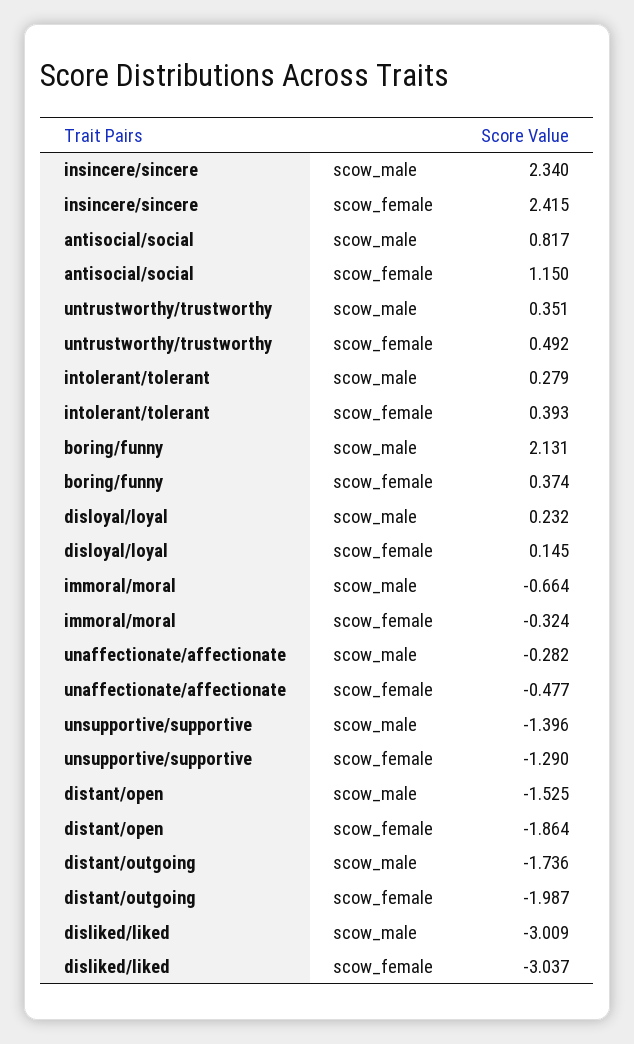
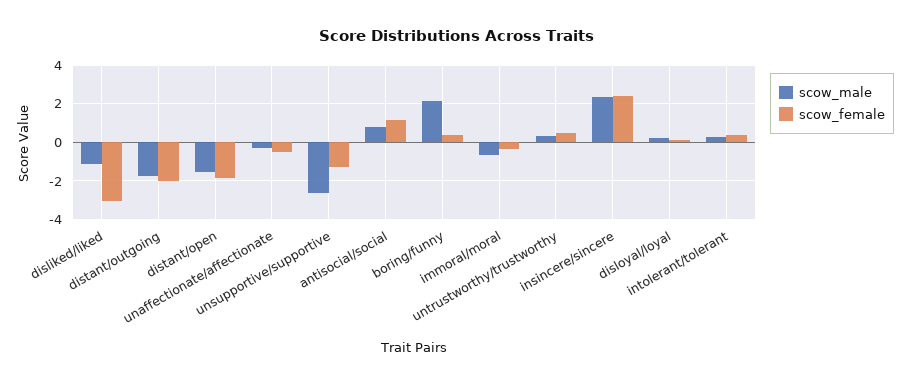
scow_male, unsupportive/supportive: -1.396 -> -2.5
scow_male, disliked/liked: -3.009 -> -1

